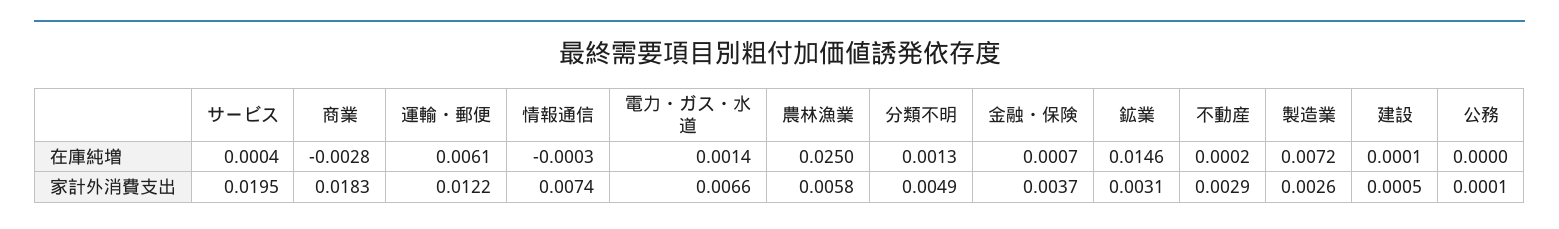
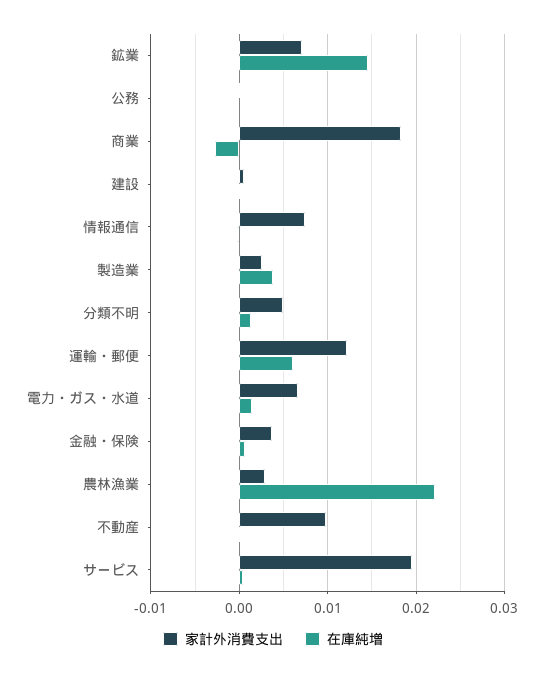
在庫純増, 農林漁業: 0.025 -> 0.022
在庫純増, 製造業: 0.0072 -> 0.004
家計外消費支出, 農林漁業: 0.0058 -> 0.003
家計外消費支出, 鉱業: 0.0031 -> 0.007
家計外消費支出, 不動産: 0.0029 -> 0.01

